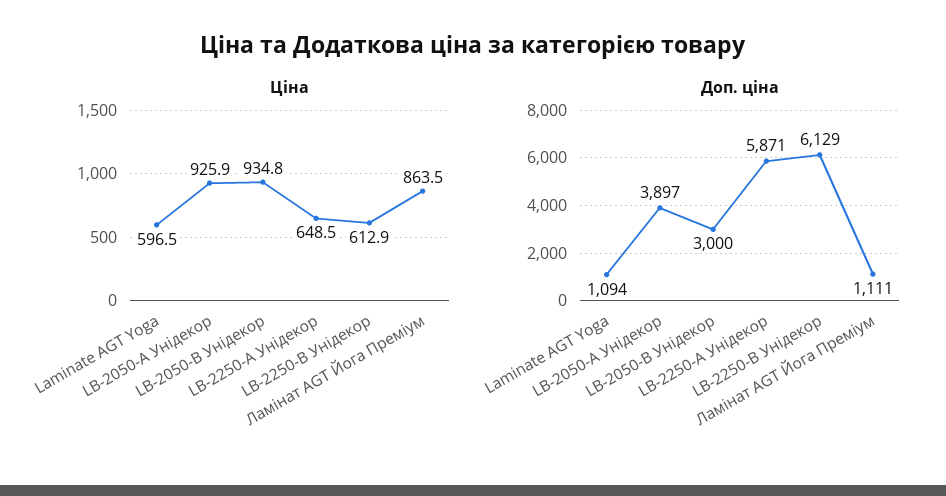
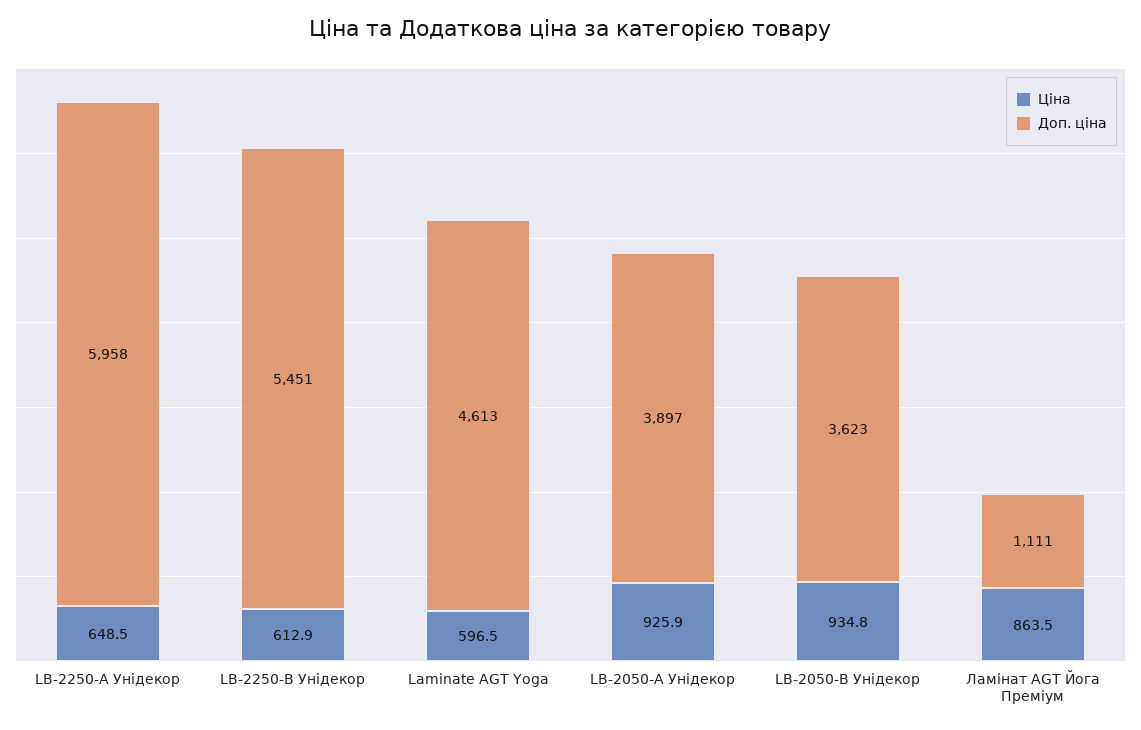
Доп. ціна, Laminate AGT Yoga: 1094 -> 4613
Доп. ціна, LB-2050-В Унідекор: 3000 -> 3623
Доп. ціна, LB-2250-А Унідекор: 5871 -> 5958
Доп. ціна, LB-2250-В Унідекор: 6129 -> 5451

